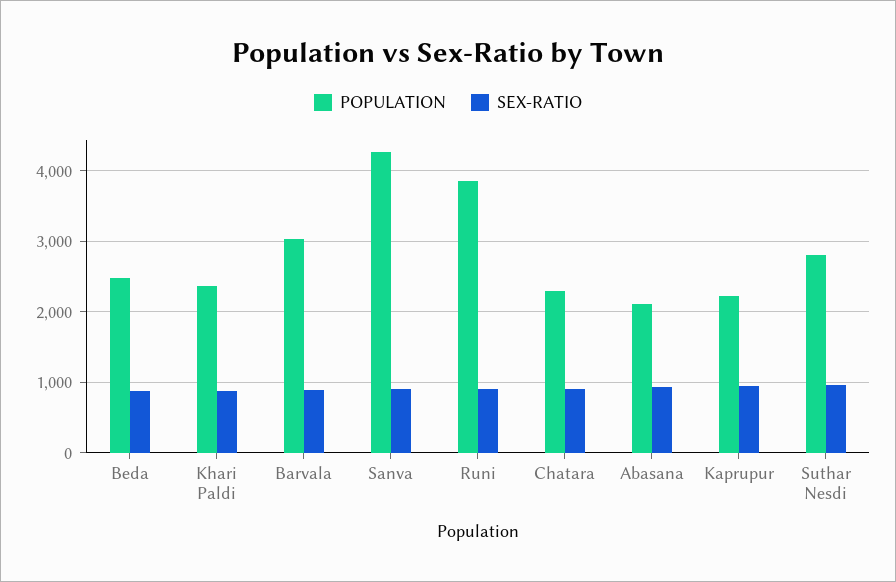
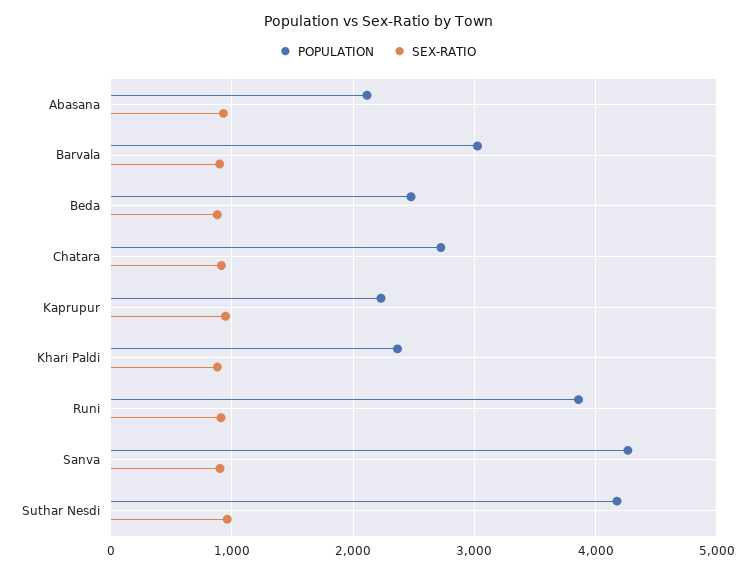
POPULATION, Chatara: 2300 -> 2700
POPULATION, Suthar Nesdi: 2800 -> 4200

